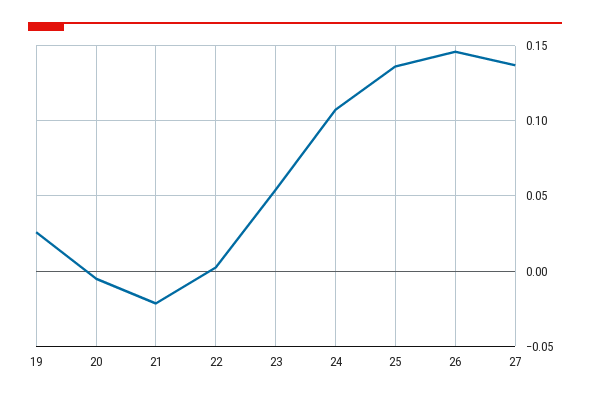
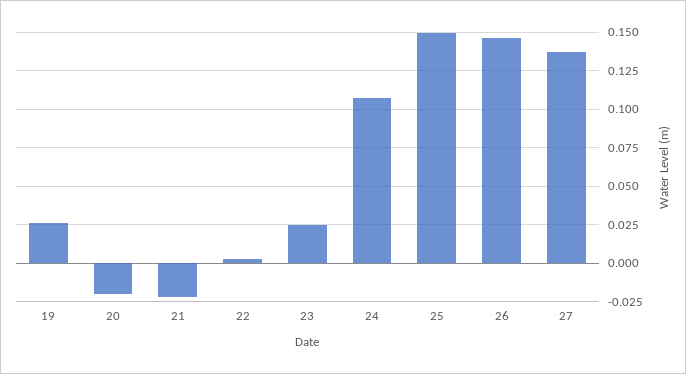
20: -0.005 -> -0.02
23: 0.055 -> 0.025
25: 0.135 -> 0.15

